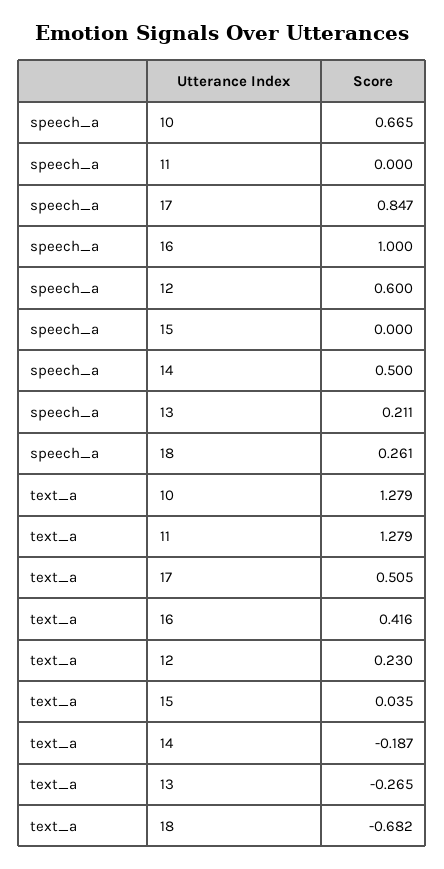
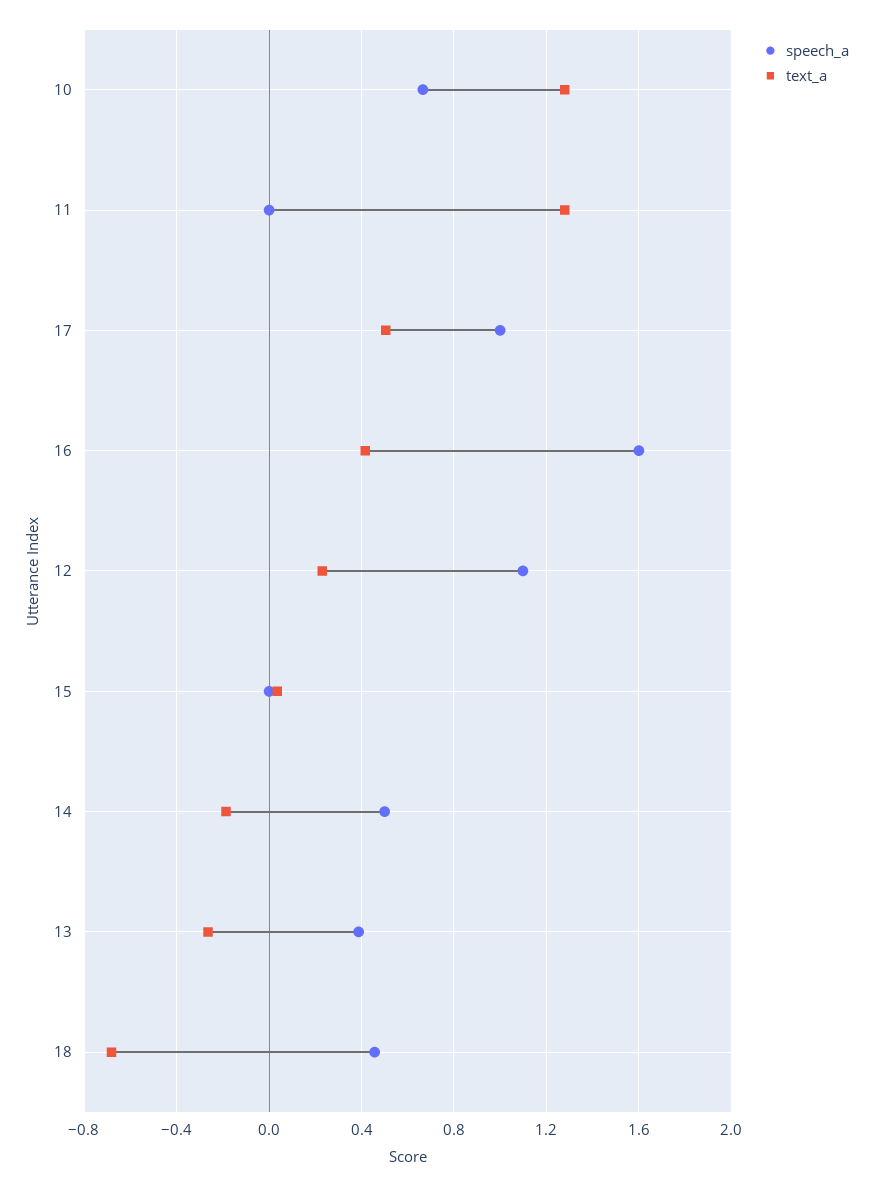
speech_a, 17: 0.847 -> 1
speech_a, 16: 1 -> 1.6
speech_a, 12: 0.6 -> 1.1
speech_a, 13: 0.211 -> 0.4
speech_a, 18: 0.261 -> 0.45

